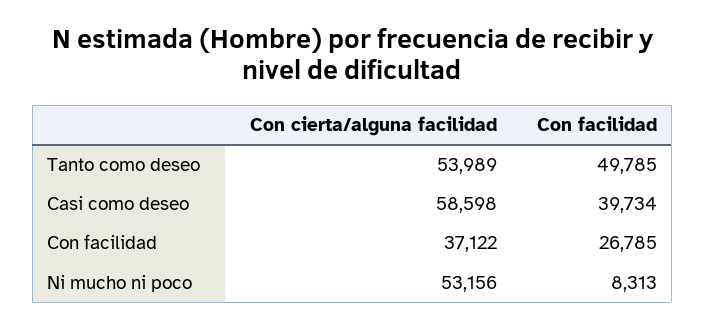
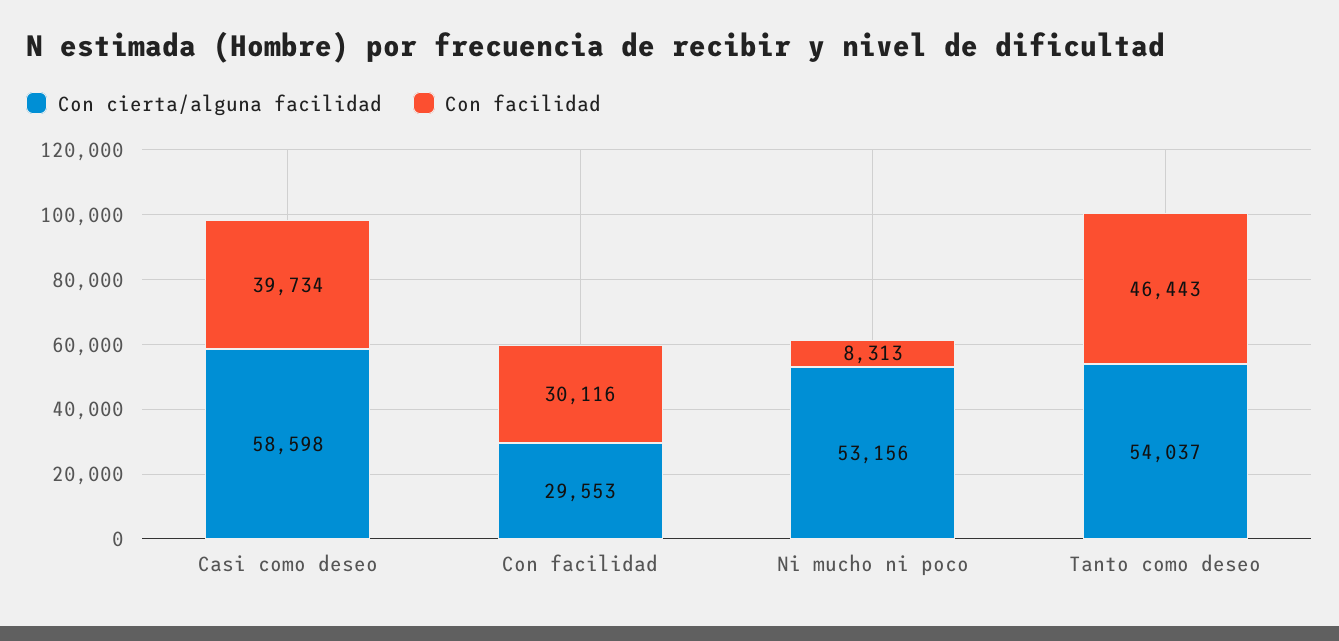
Con cierta/alguna facilidad, Tanto como deseo: 53989 -> 54037
Con facilidad, Tanto como deseo: 49785 -> 46443
Con cierta/alguna facilidad, Con facilidad: 37122 -> 29553
Con facilidad, Con facilidad: 26785 -> 30116

